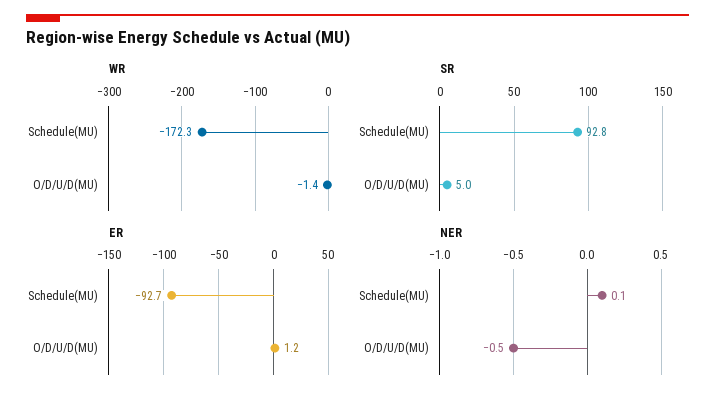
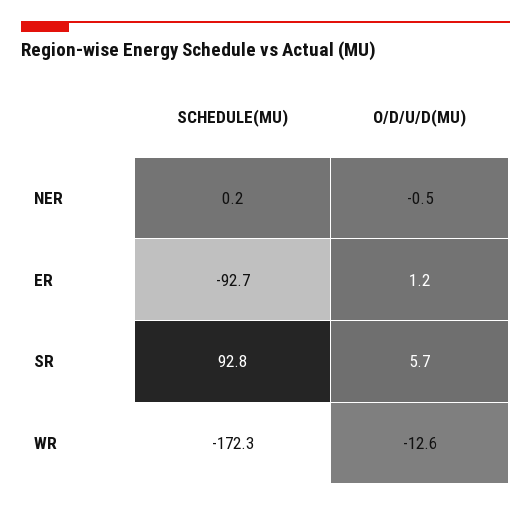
WR, O/D/U/D(MU): -1.4 -> -12.6
SR, O/D/U/D(MU): 5 -> 5.7
NER, Schedule(MU): 0.1 -> 0.2

